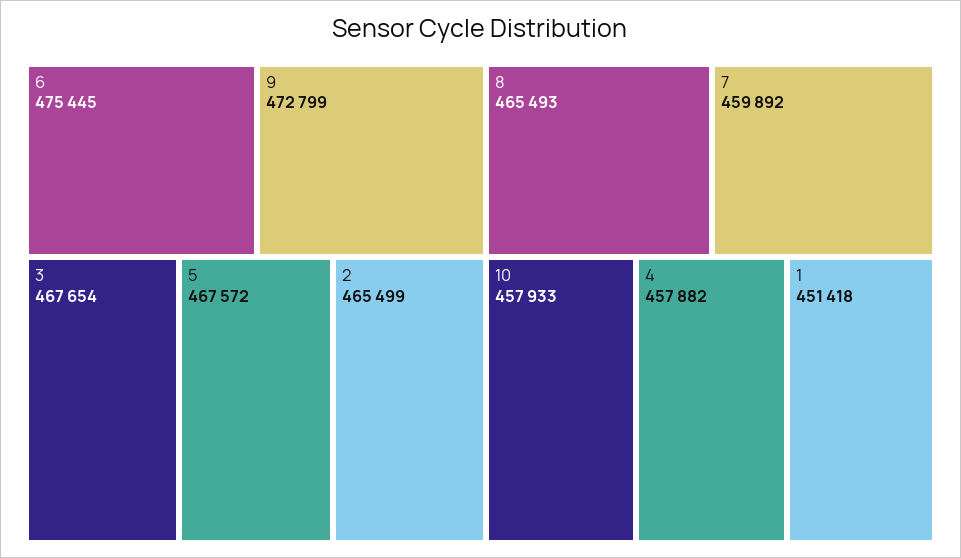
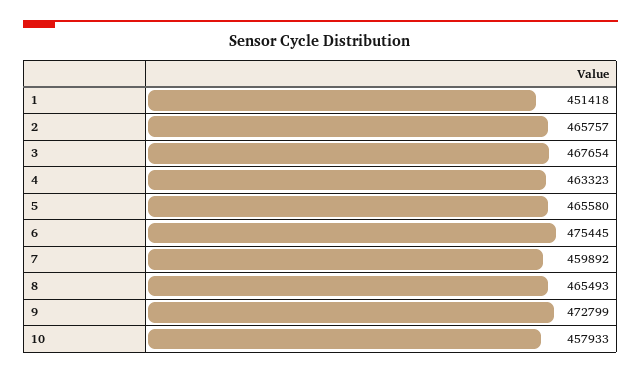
5: 467572 -> 465580
2: 465499 -> 465757
4: 457882 -> 463323

